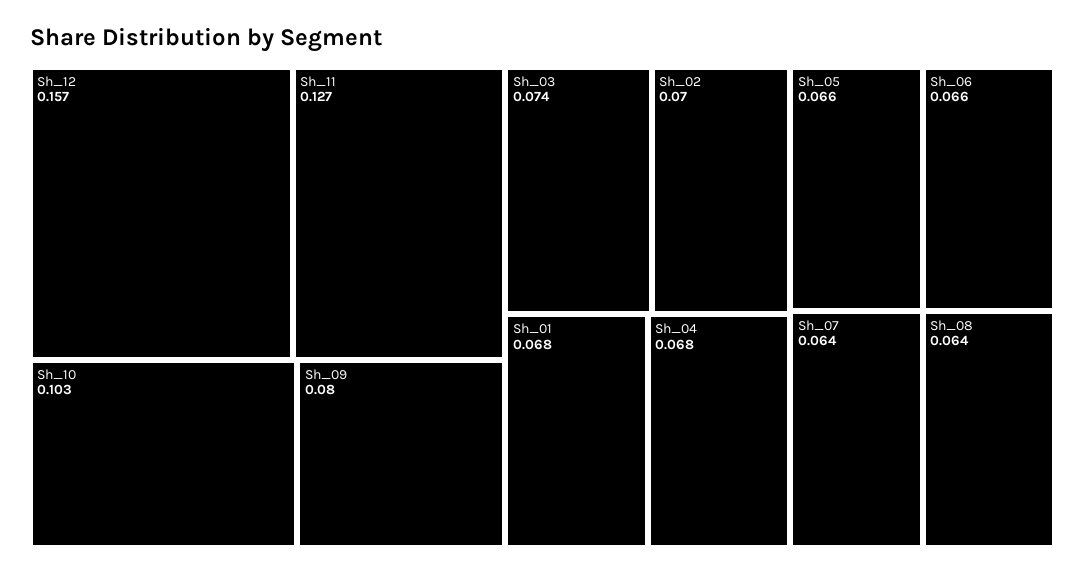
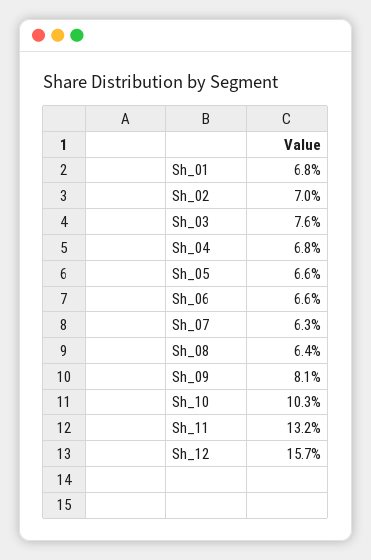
Sh_11: 0.127 -> 0.132
Sh_09: 0.08 -> 0.081
Sh_03: 0.074 -> 0.076
Sh_07: 0.064 -> 0.063

